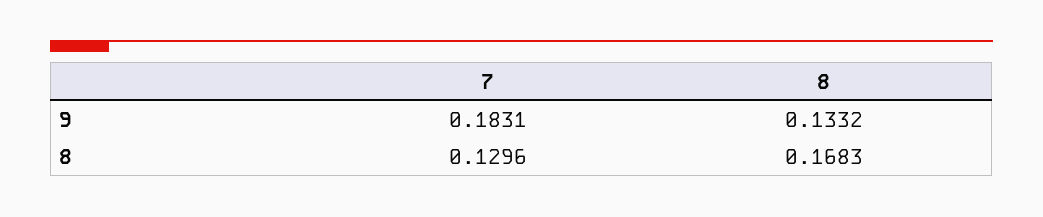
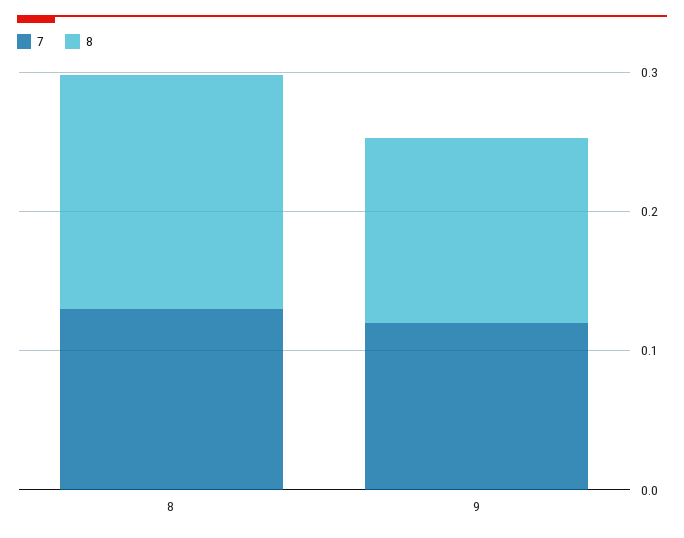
7, 9: 0.1831 -> 0.12

